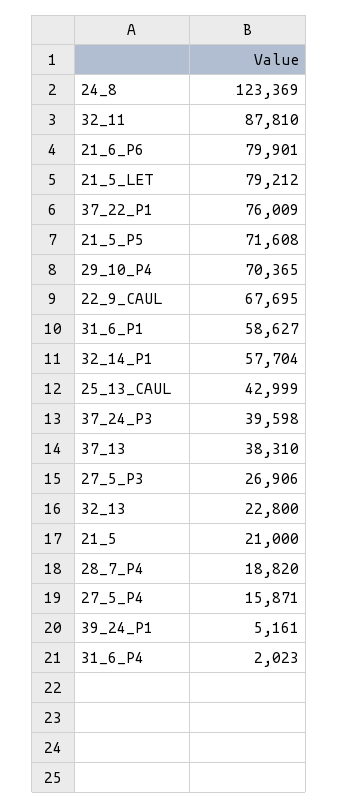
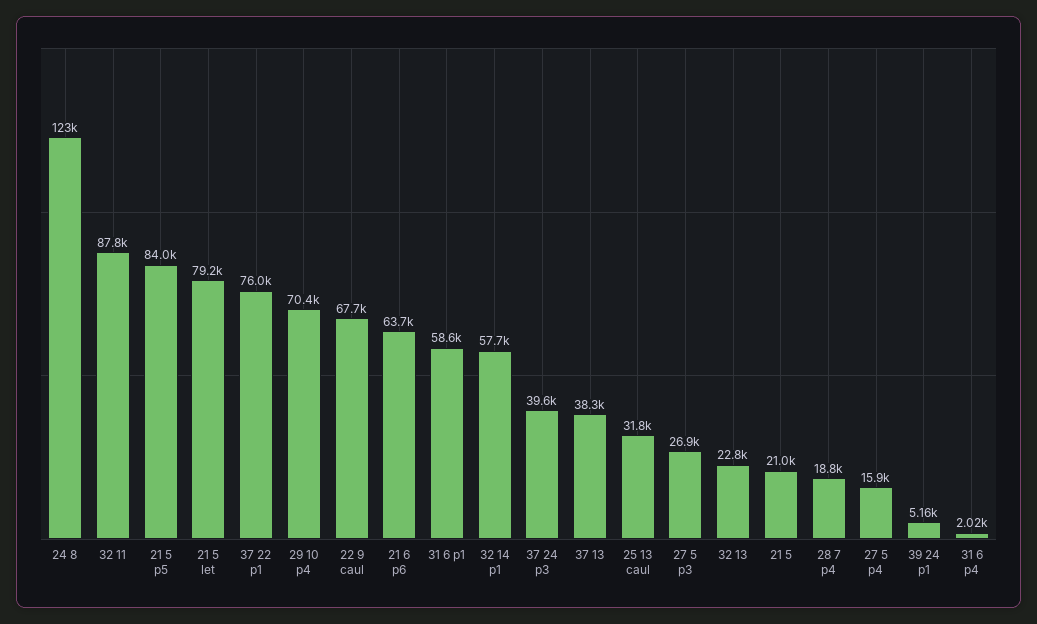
21_6_P6: 79901 -> 63700
21_5_P5: 71608 -> 84000
25_13_CAUL: 42999 -> 31800

